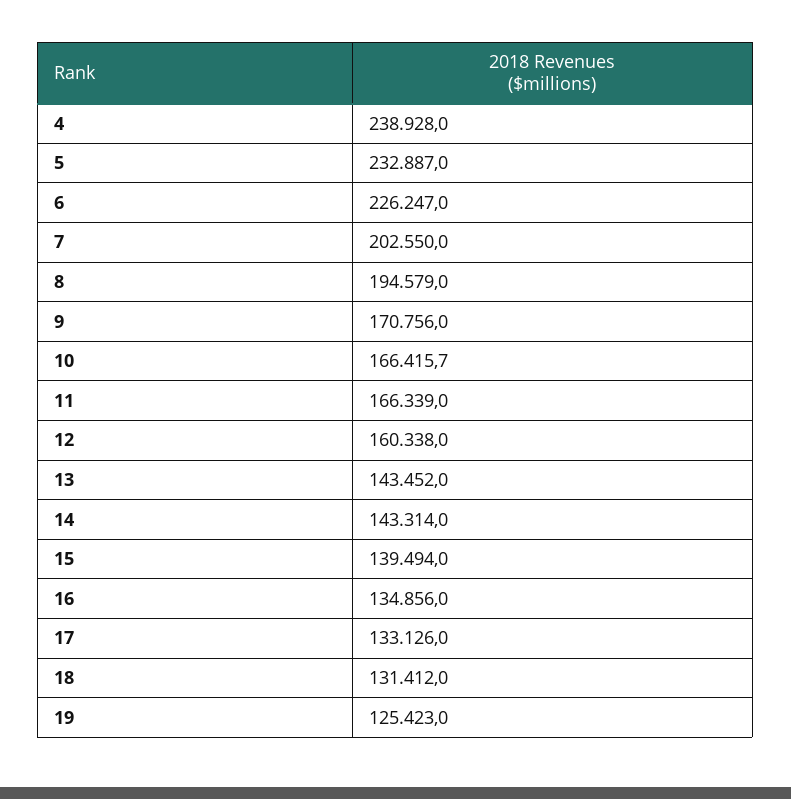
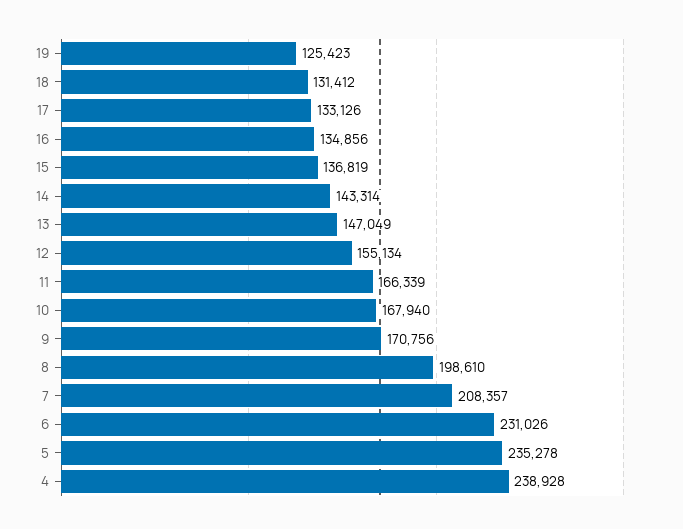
5: 232887 -> 235278
6: 226247 -> 231026
7: 202550 -> 208357
8: 194579 -> 198610
10: 166415.7 -> 167940
12: 160338 -> 155134
13: 143452 -> 147049
15: 139494 -> 136819

